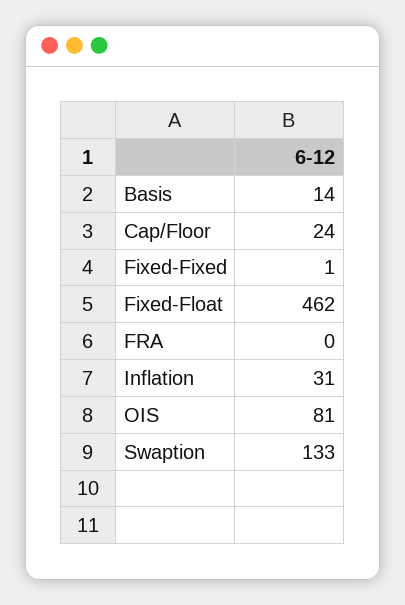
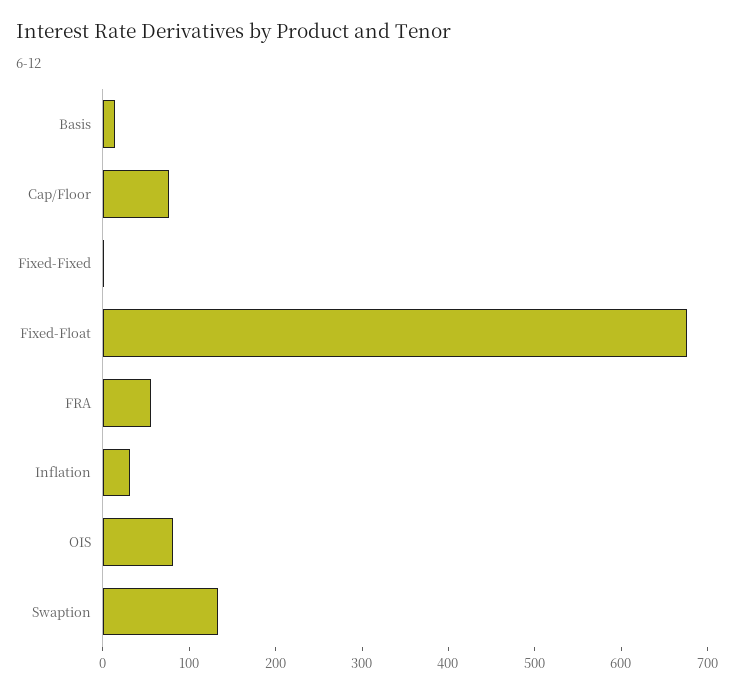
Cap/Floor: 24 -> 80
Fixed-Float: 462 -> 680
FRA: 0 -> 60

